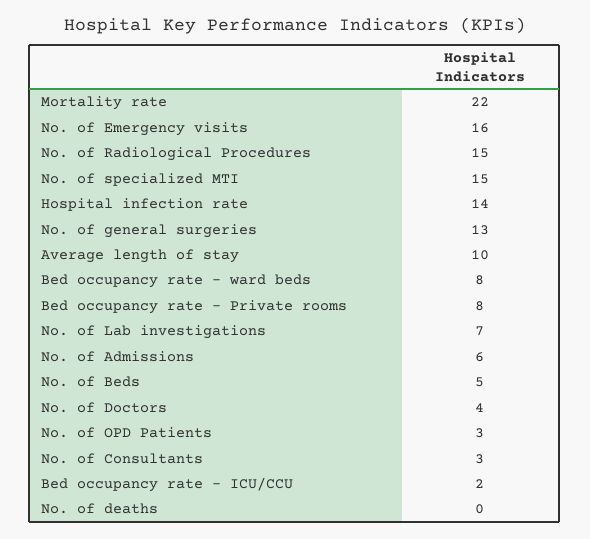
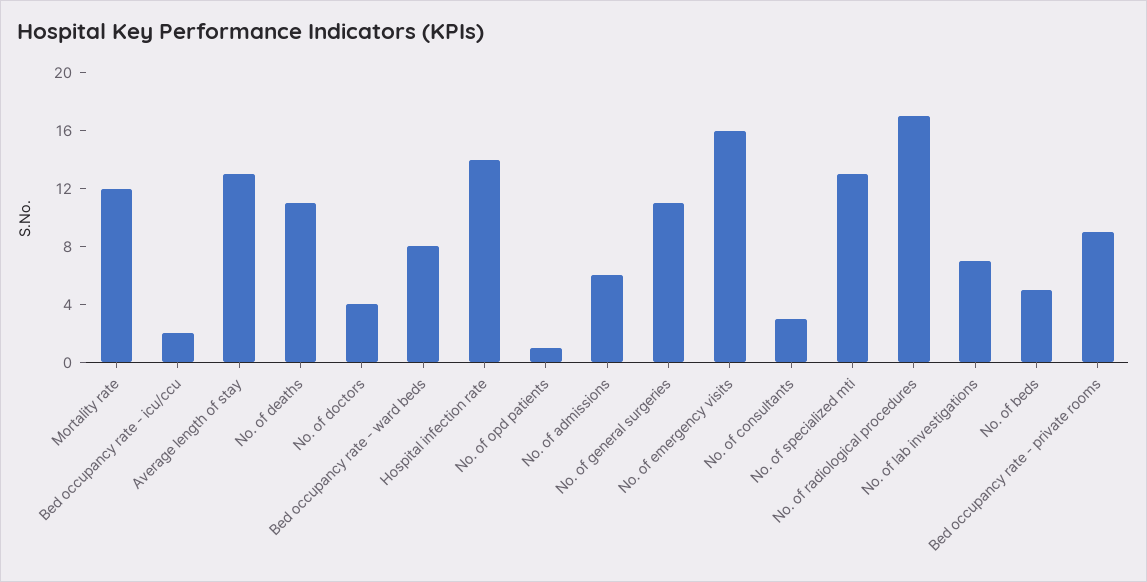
Mortality rate: 22 -> 12
No. of Radiological Procedures: 15 -> 17
No. of specialized MTI: 15 -> 13
No. of general surgeries: 13 -> 11
Average length of stay: 10 -> 13
Bed occupancy rate - Private rooms: 8 -> 9
No. of OPD Patients: 3 -> 1
No. of deaths: 0 -> 11

